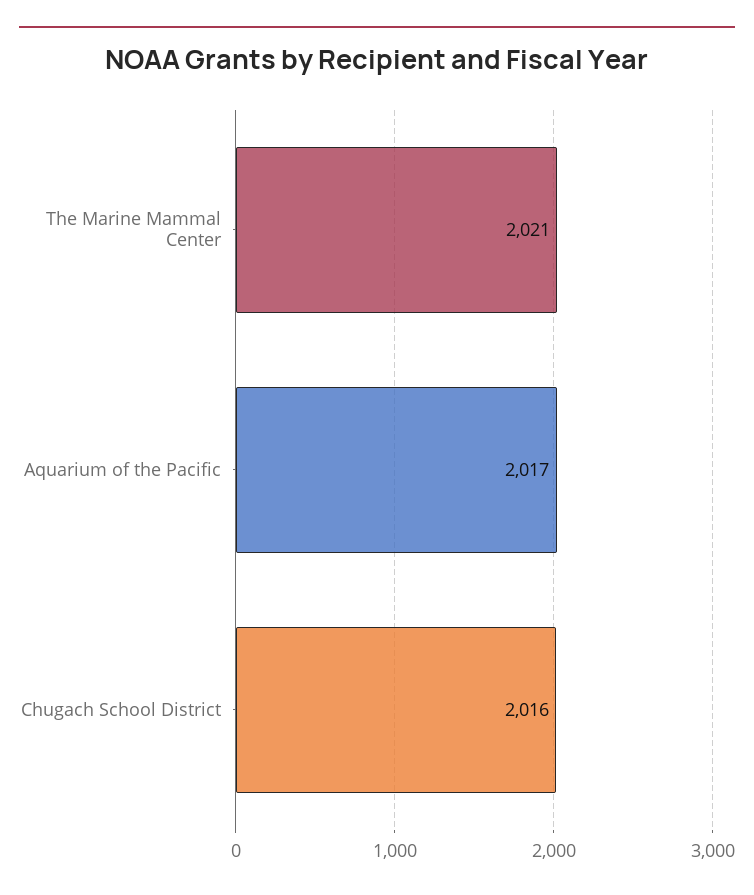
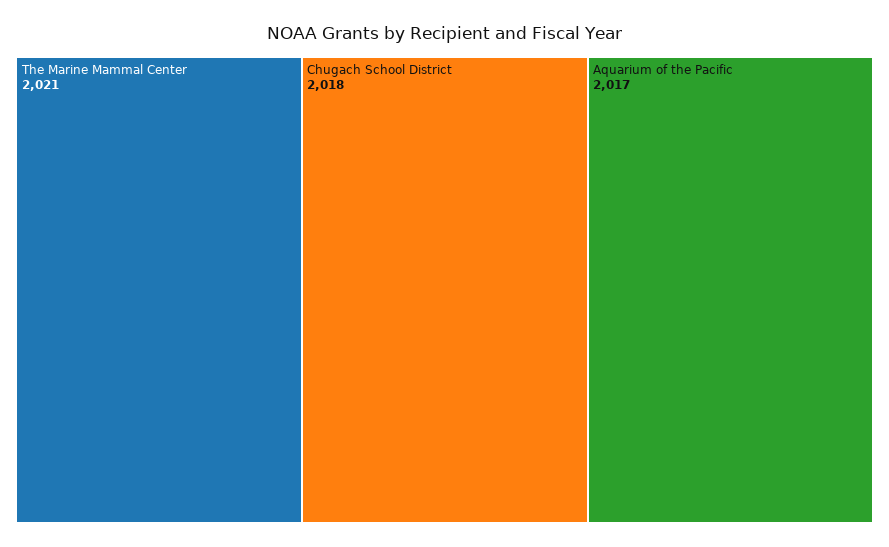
Chugach School District: 2016 -> 2018

